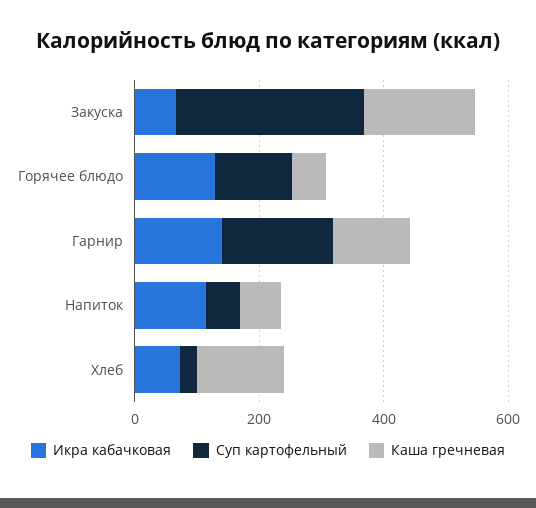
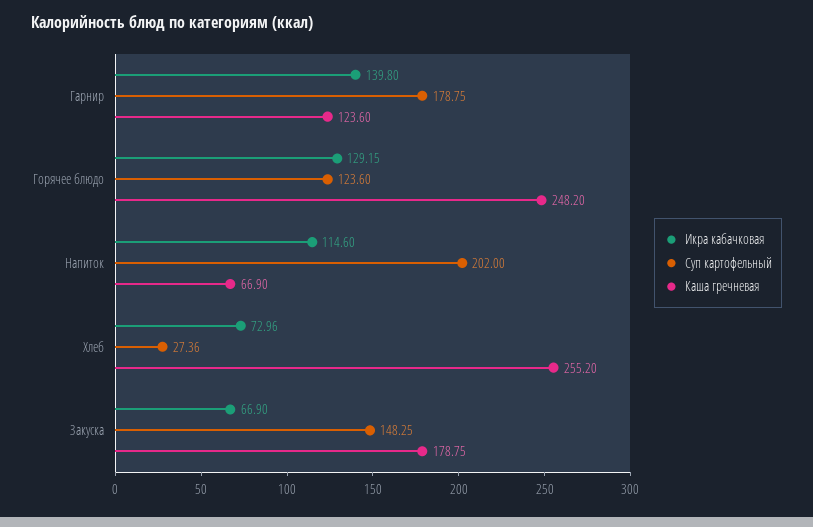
Суп картофельный, Закуска: 300 -> 148.25
Каша гречневая, Горячее блюдо: 50 -> 248.2
Суп картофельный, Напиток: 50 -> 202
Каша гречневая, Хлеб: 150 -> 255.2

